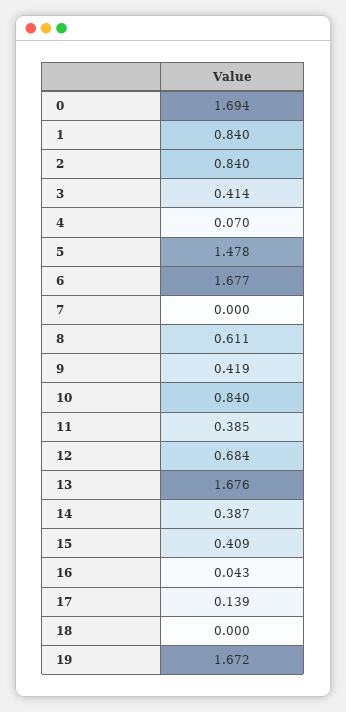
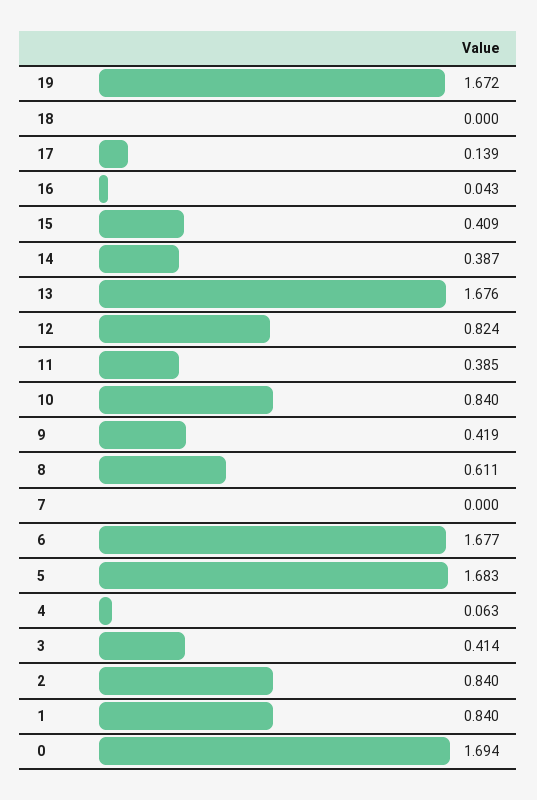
4: 0.07 -> 0.063
5: 1.478 -> 1.683
12: 0.684 -> 0.824

